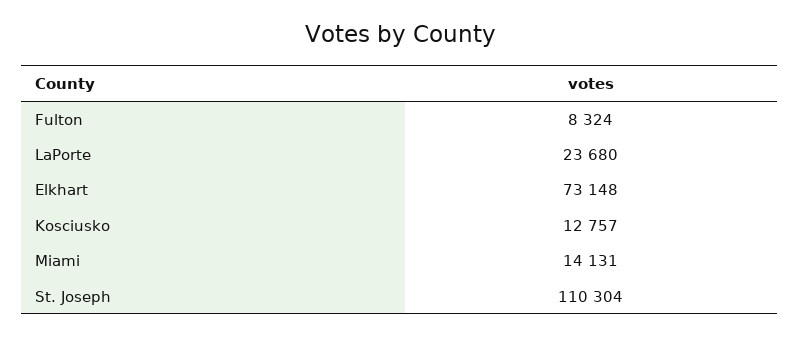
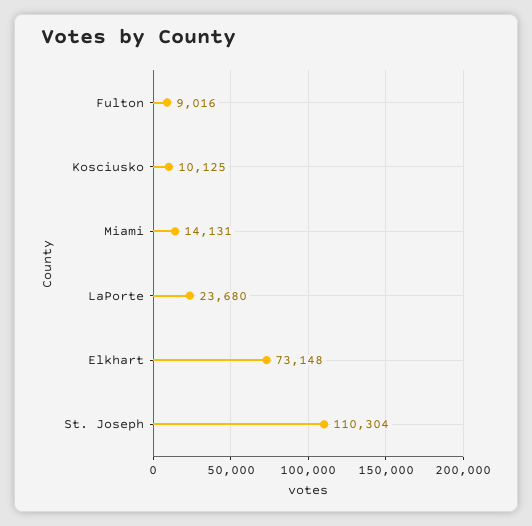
Fulton: 8324 -> 9016
Kosciusko: 12757 -> 10125

